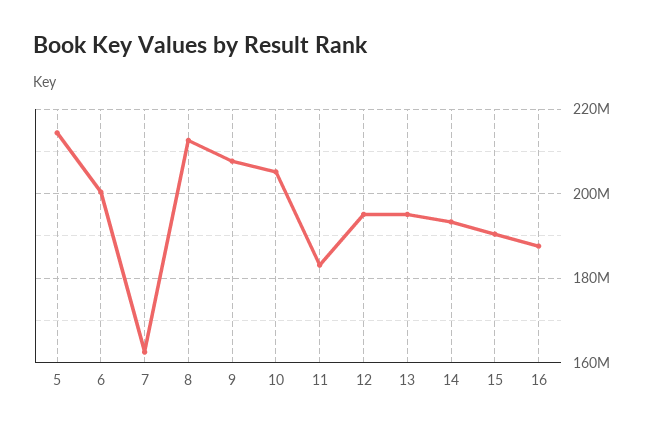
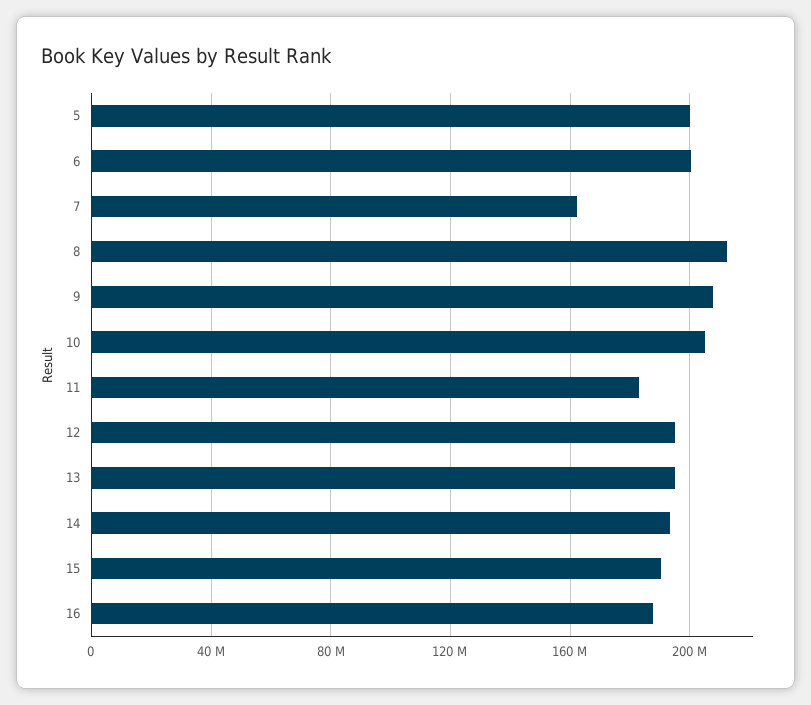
5: 214000000 -> 200000000

